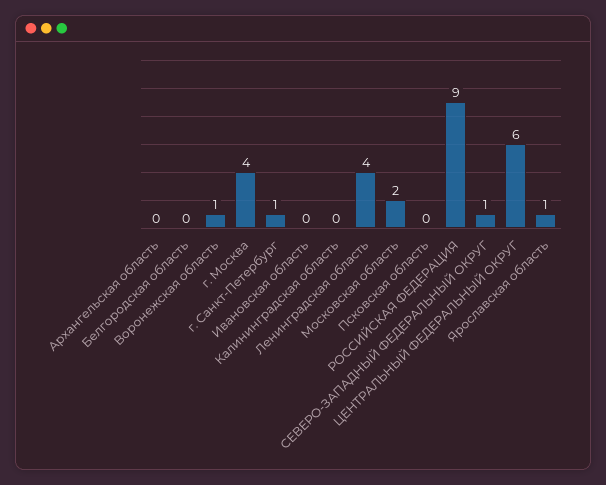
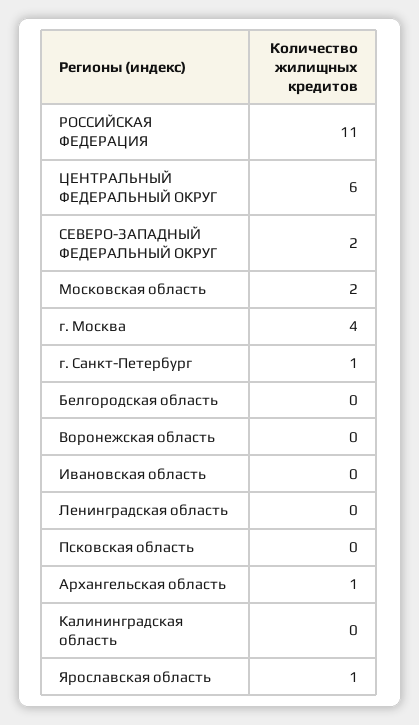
Архангельская область: 0 -> 1
Воронежская область: 1 -> 0
Ленинградская область: 4 -> 0
РОССИЙСКАЯ ФЕДЕРАЦИЯ: 9 -> 11
СЕВЕРО-ЗАПАДНЫЙ ФЕДЕРАЛЬНЫЙ ОКРУГ: 1 -> 2

